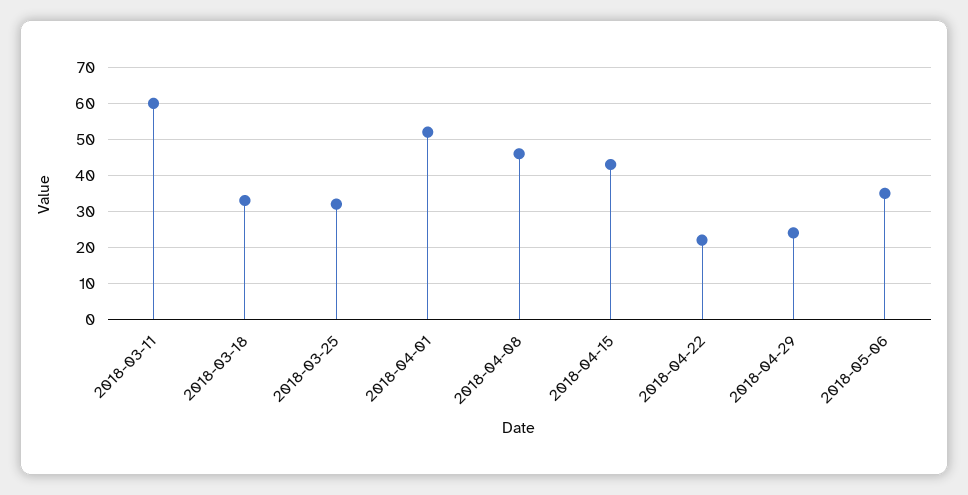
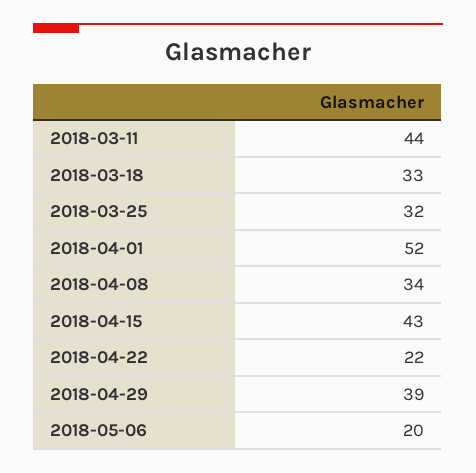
2018-03-11: 60 -> 44
2018-04-08: 45 -> 34
2018-04-29: 25 -> 39
2018-05-06: 35 -> 20

